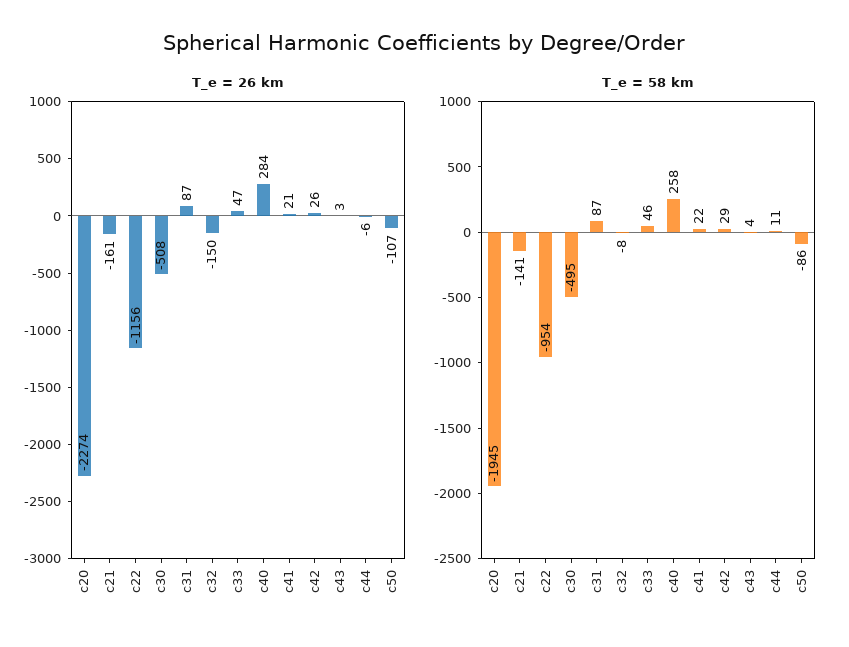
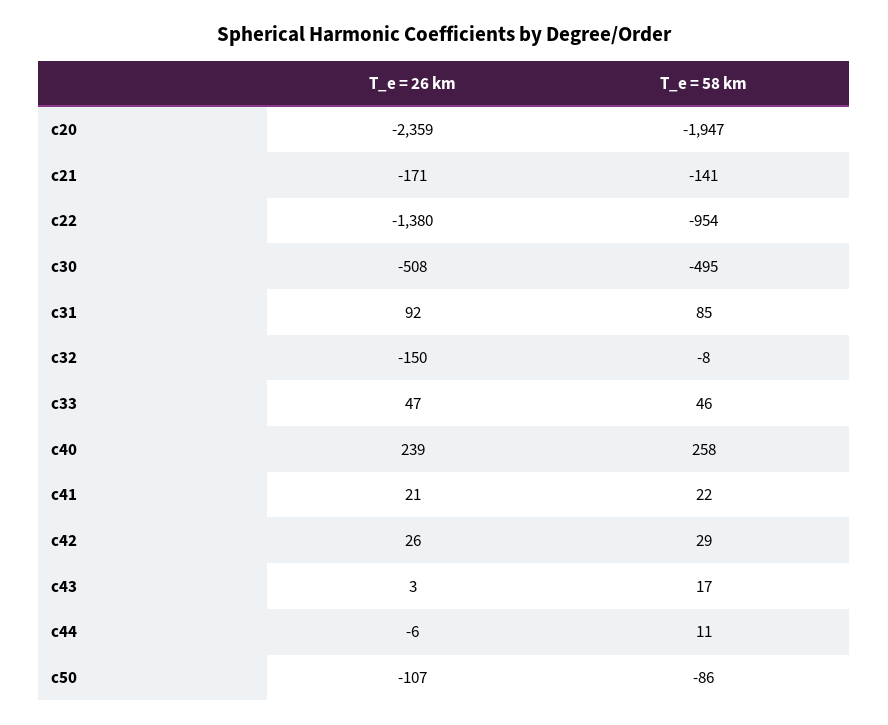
T_e = 26 km, c20: -2274 -> -2359
T_e = 26 km, c21: -161 -> -171
T_e = 26 km, c22: -1156 -> -1380
T_e = 26 km, c31: 87 -> 92
T_e = 26 km, c40: 284 -> 239
T_e = 58 km, c20: -1945 -> -1947
T_e = 58 km, c31: 87 -> 85
T_e = 58 km, c43: 4 -> 17

